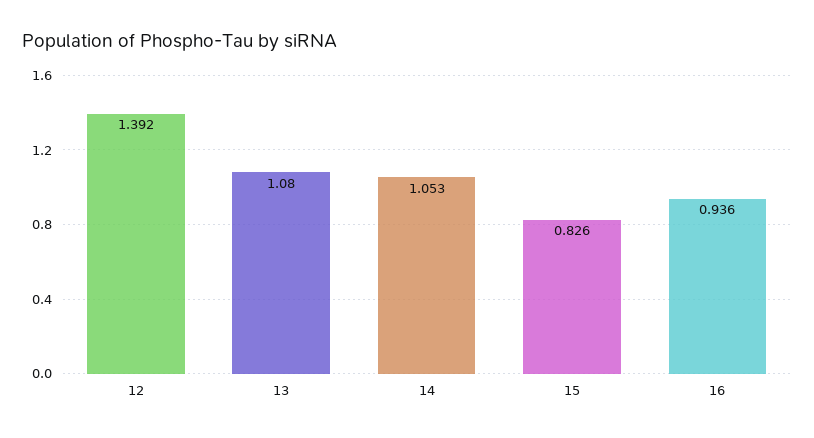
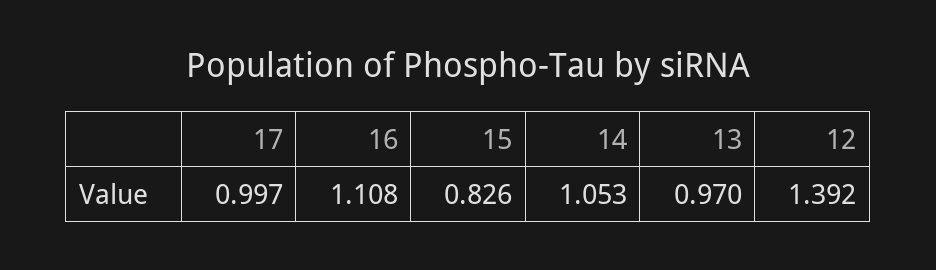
13: 1.08 -> 0.97
16: 0.936 -> 1.108
17: none -> 0.997

